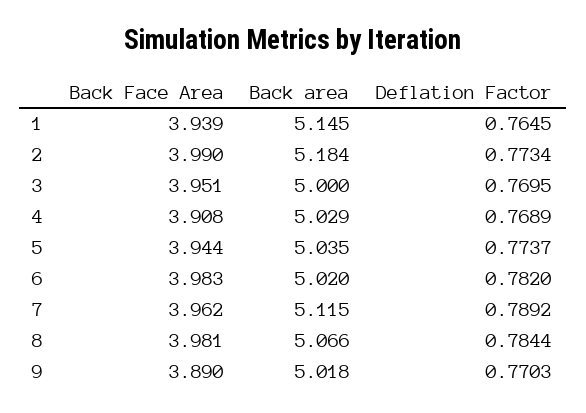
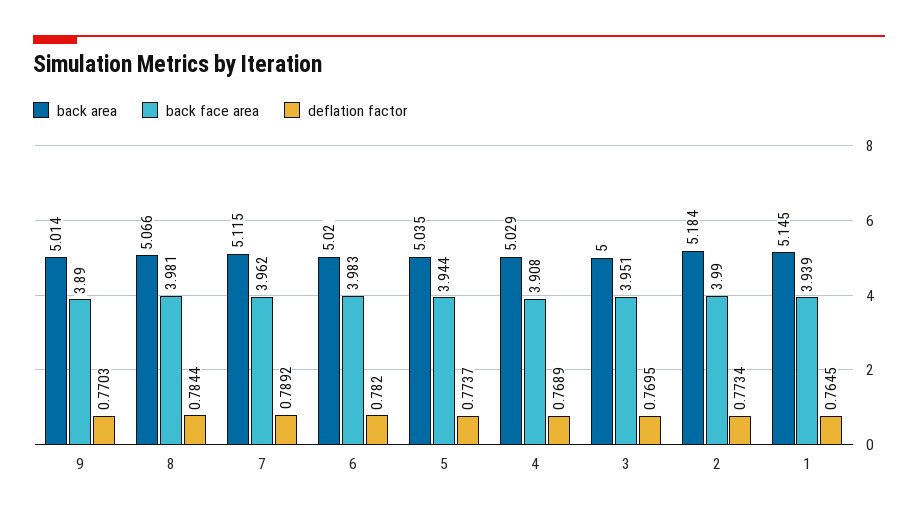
Back area, 9: 5.018 -> 5.014

